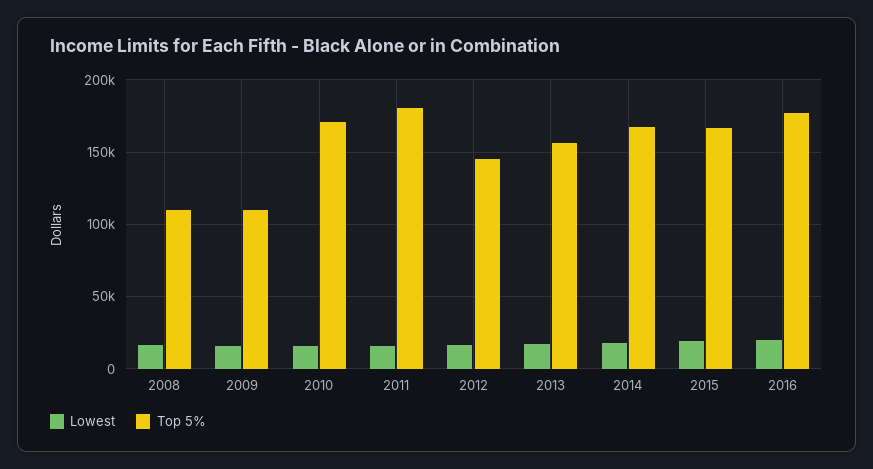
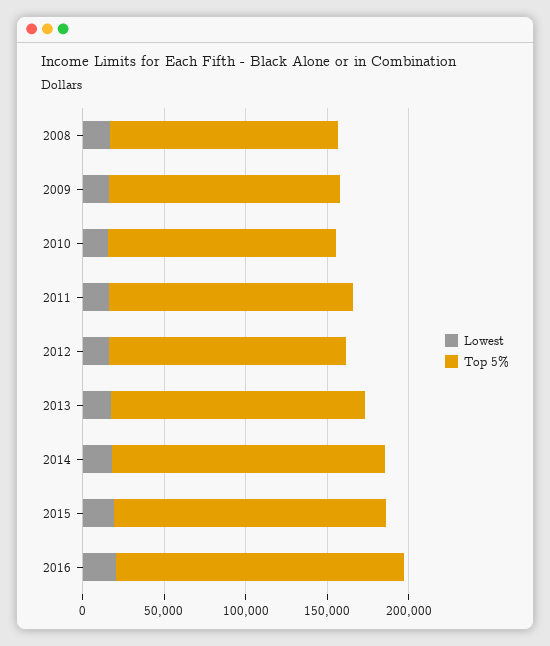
Top 5%, 2008: 110000 -> 140000
Top 5%, 2009: 110000 -> 140000
Top 5%, 2010: 170000 -> 140000
Top 5%, 2011: 180000 -> 150000

